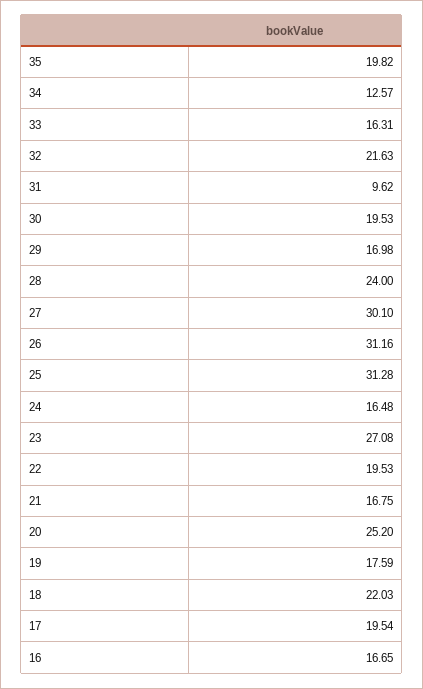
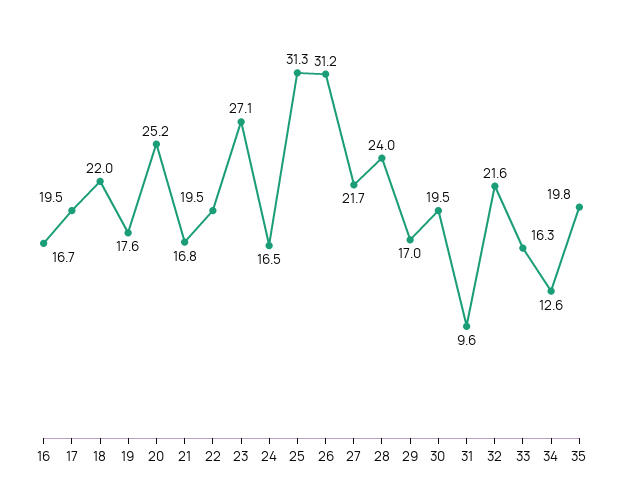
27: 30.1 -> 21.7

